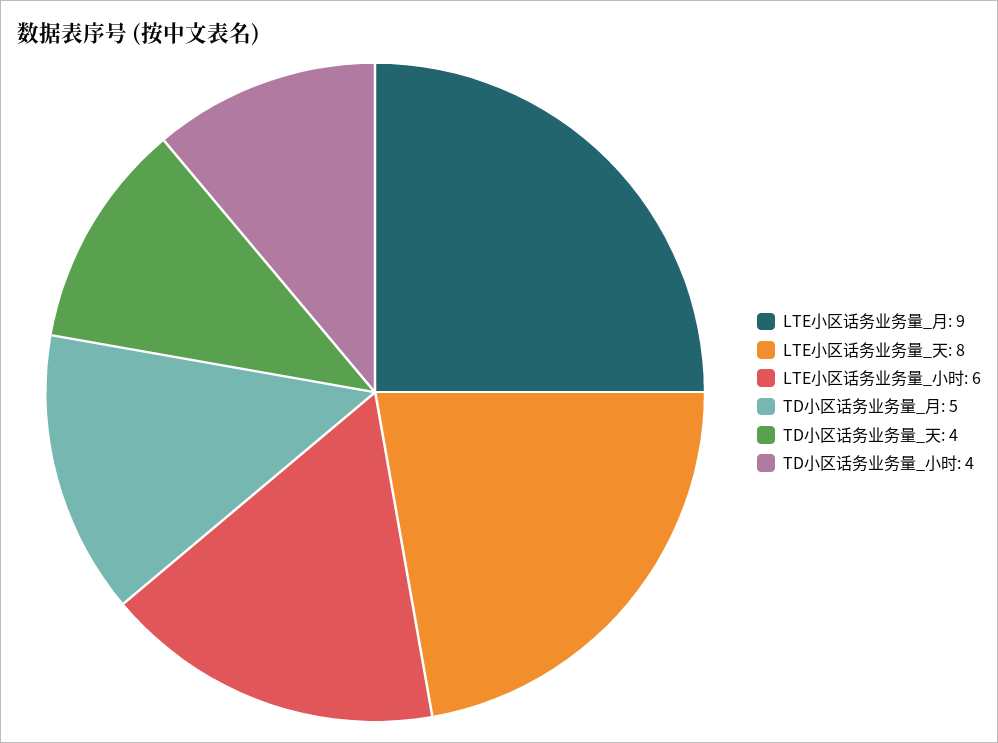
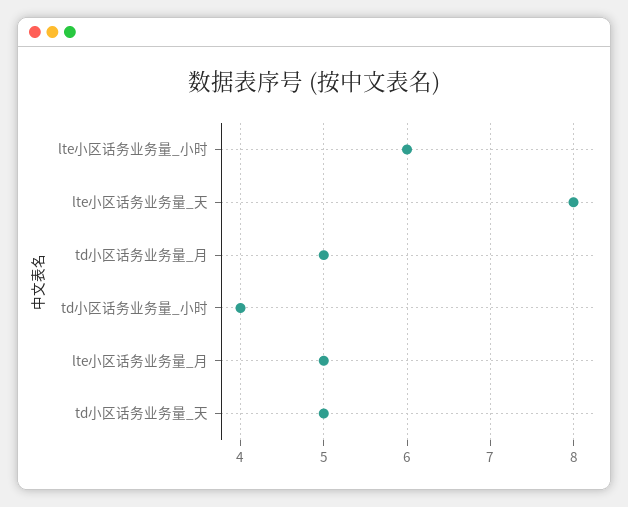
LTE小区话务业务量_月: 9 -> 5
TD小区话务业务量_天: 4 -> 5

